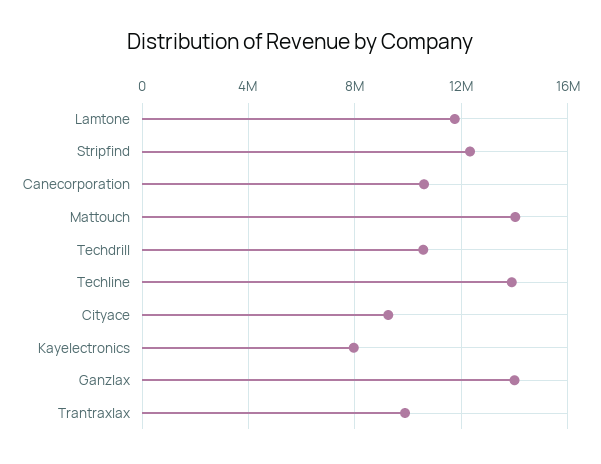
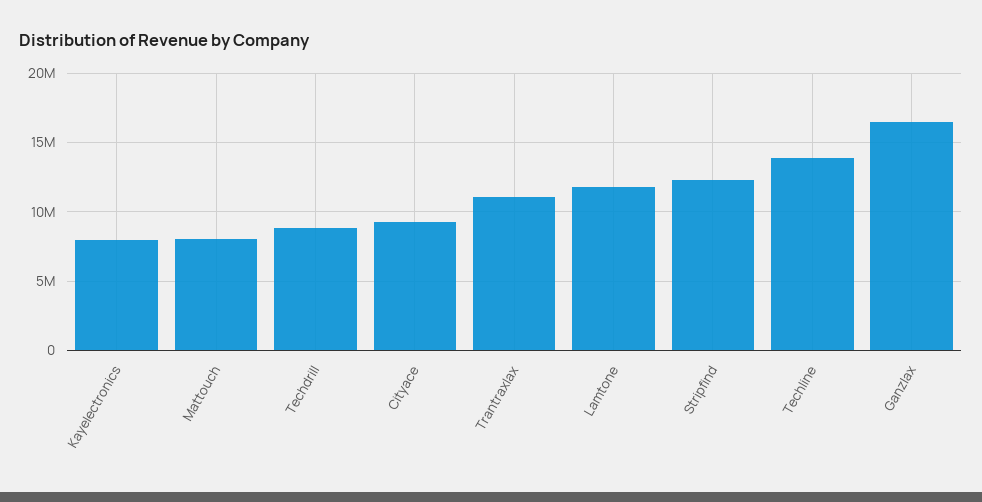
Canecorporation: 10500000 -> none
Mattouch: 14000000 -> 8000000
Techdrill: 10500000 -> 9000000
Ganzlax: 14000000 -> 16500000
Trantraxlax: 10000000 -> 11000000

